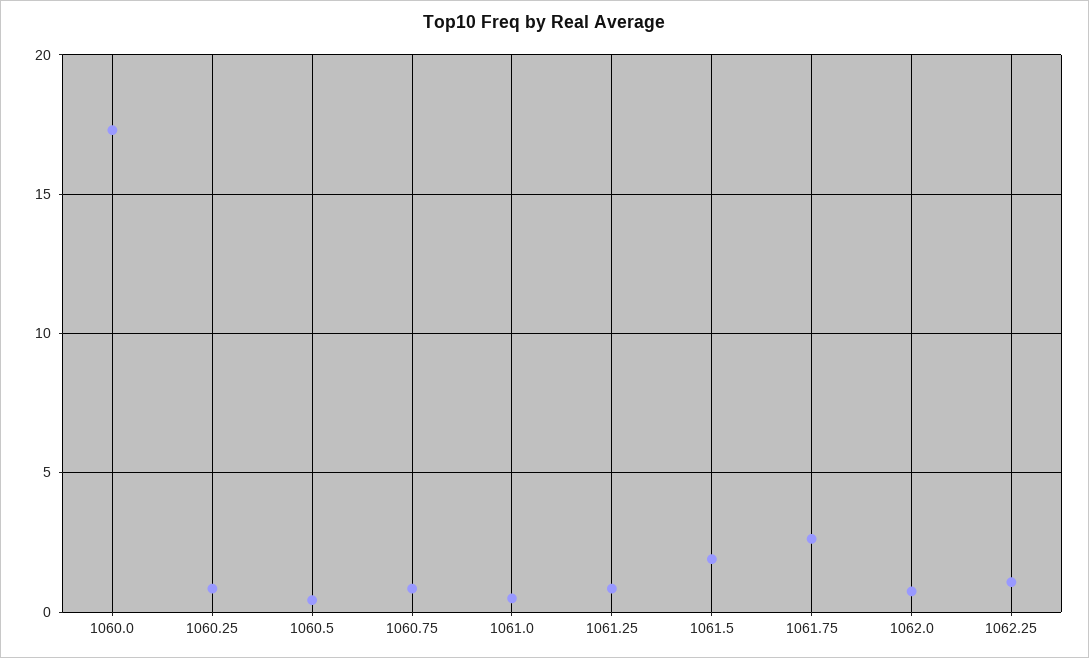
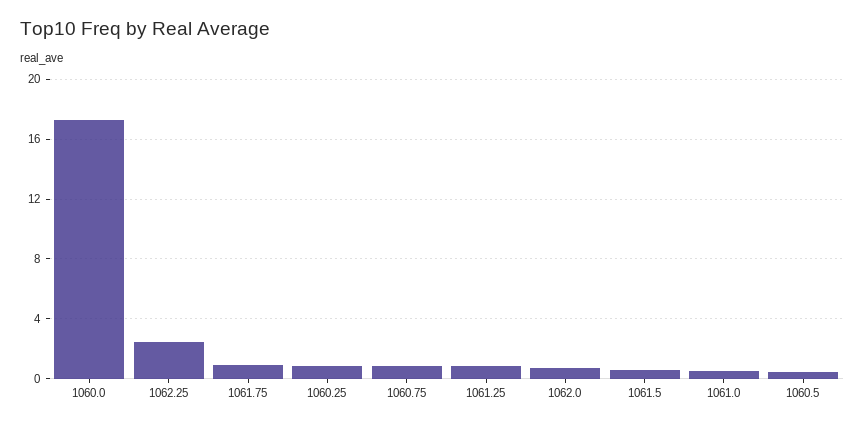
1061.5: 2 -> 0.5
1061.75: 2.5 -> 1
1062.25: 1 -> 2.5

